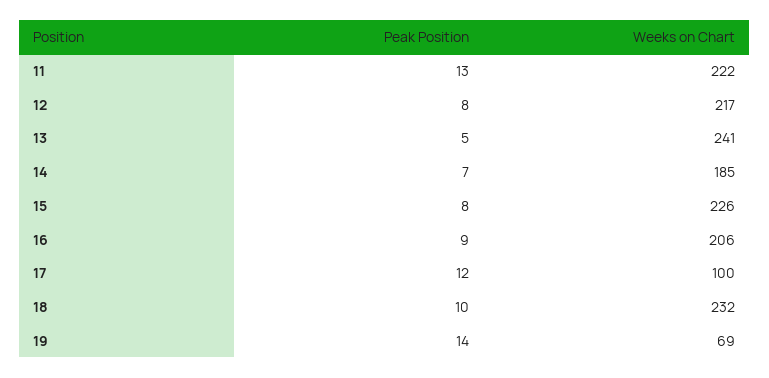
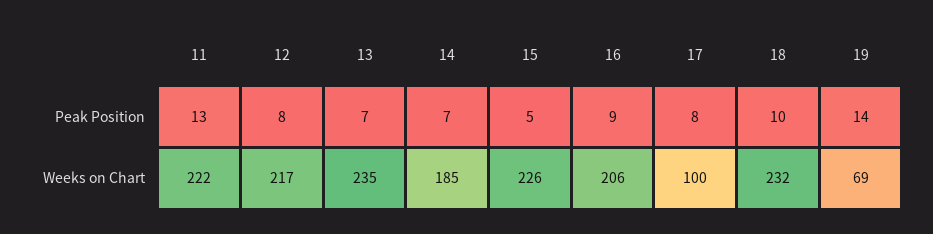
Peak Position, 13: 5 -> 7
Weeks on Chart, 13: 241 -> 235
Peak Position, 15: 8 -> 5
Peak Position, 17: 12 -> 8

